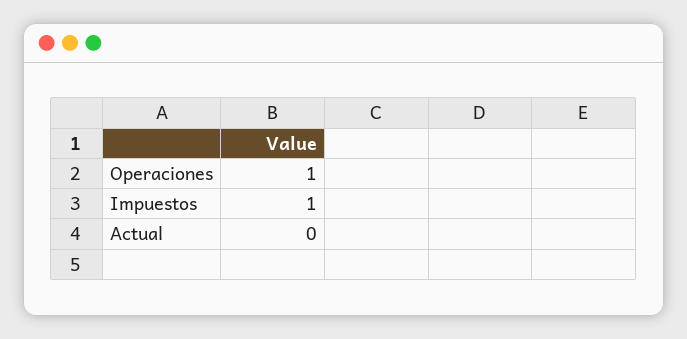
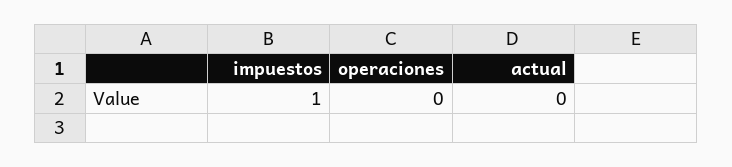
Operaciones: 1 -> 0

